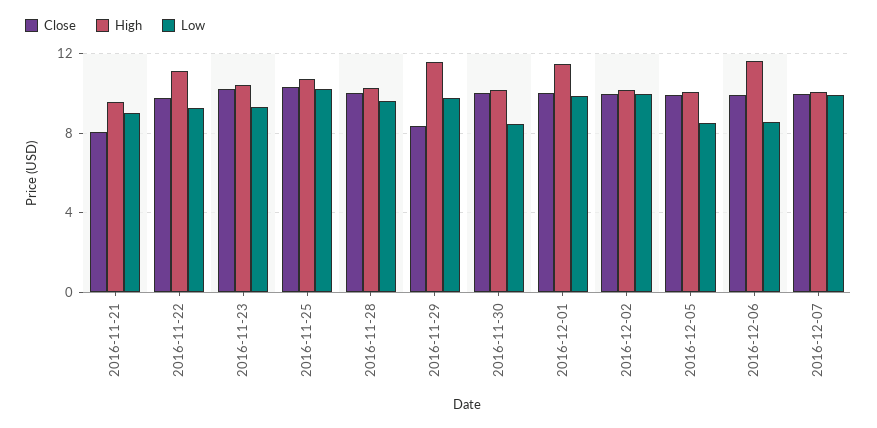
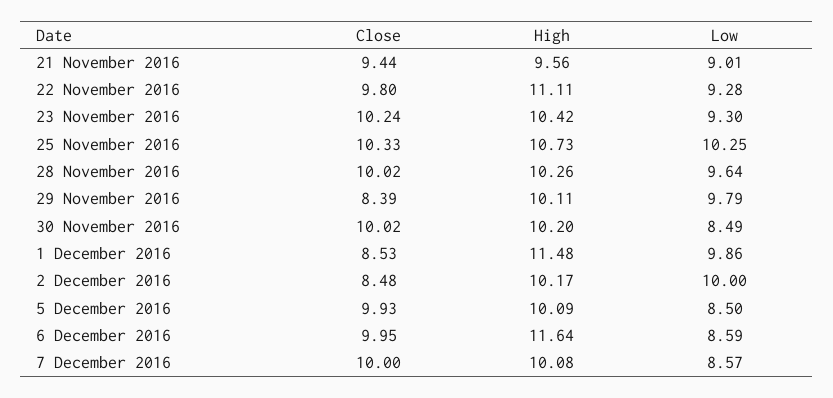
Close, 2016-11-21: 8 -> 9.44
High, 2016-11-29: 11.5 -> 10.11
Close, 2016-12-01: 10 -> 8.53
Close, 2016-12-02: 10 -> 8.48
Low, 2016-12-07: 10 -> 8.57

